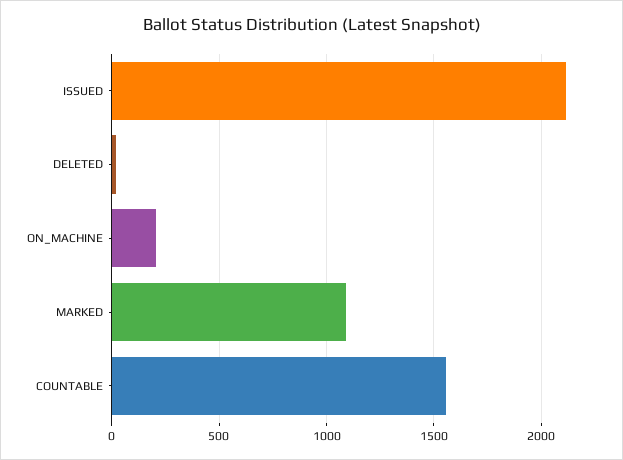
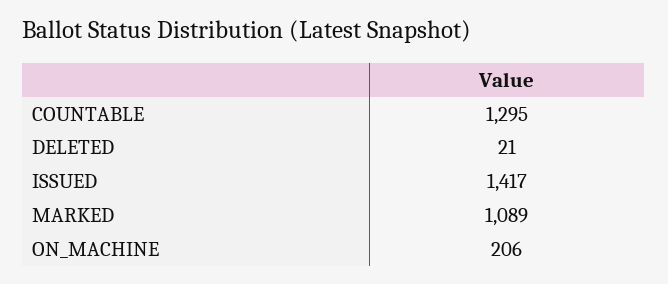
ISSUED: 2100 -> 1417
COUNTABLE: 1550 -> 1295

